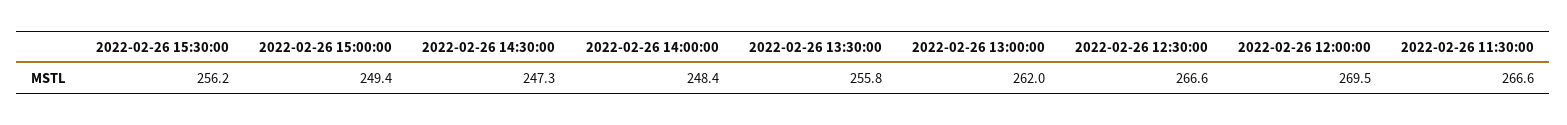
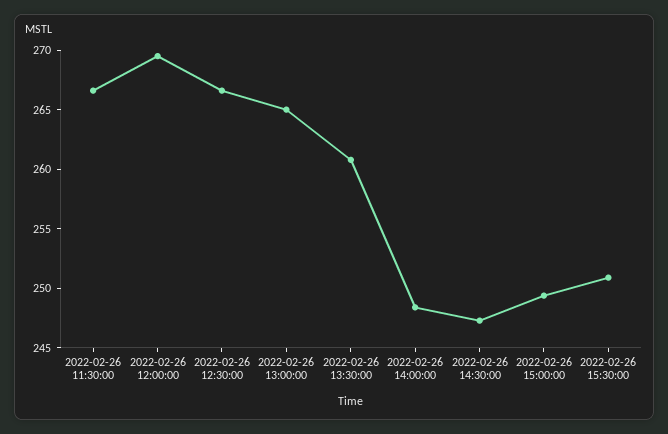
2022-02-26 15:30:00: 256.2 -> 251
2022-02-26 13:30:00: 255.8 -> 261
2022-02-26 13:00:00: 262 -> 265

